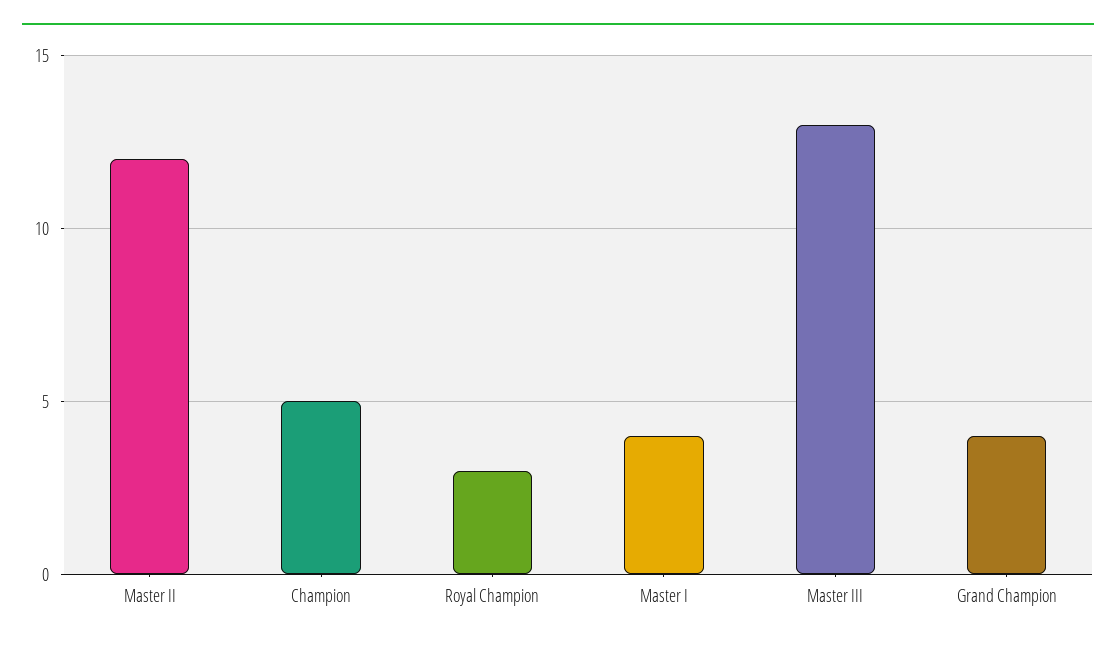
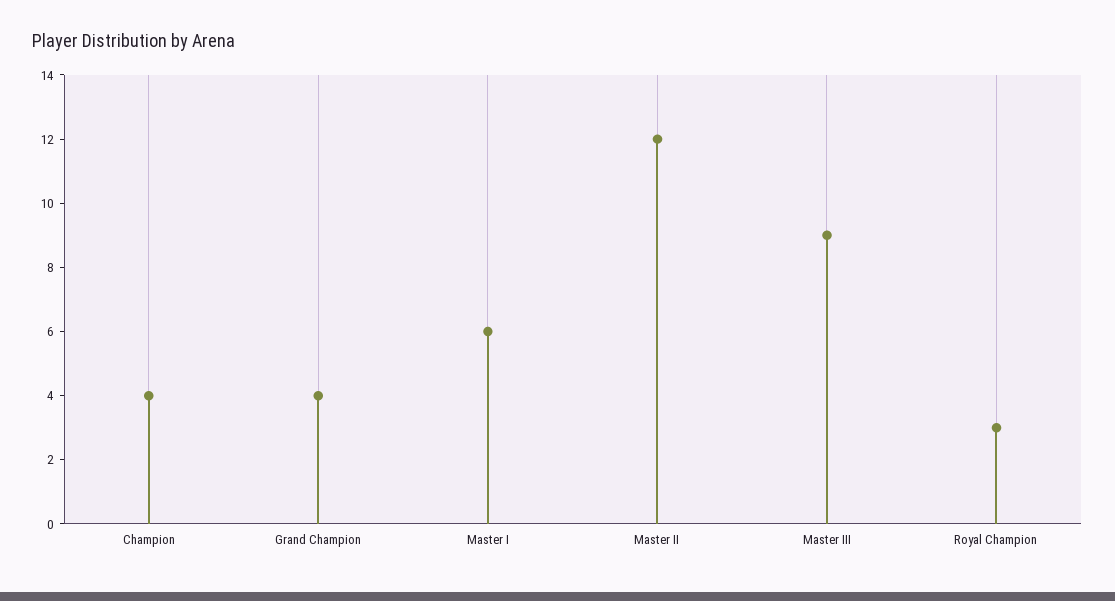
Champion: 5 -> 4
Master I: 4 -> 6
Master III: 13 -> 9

